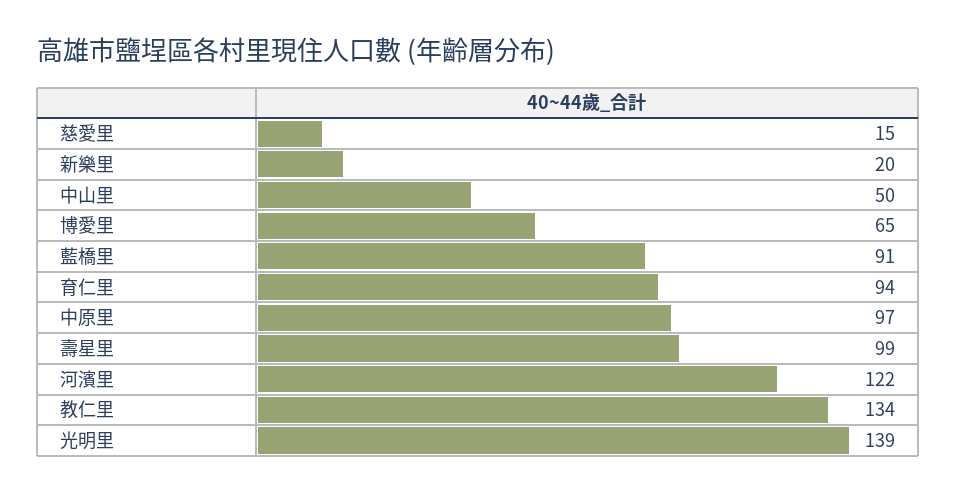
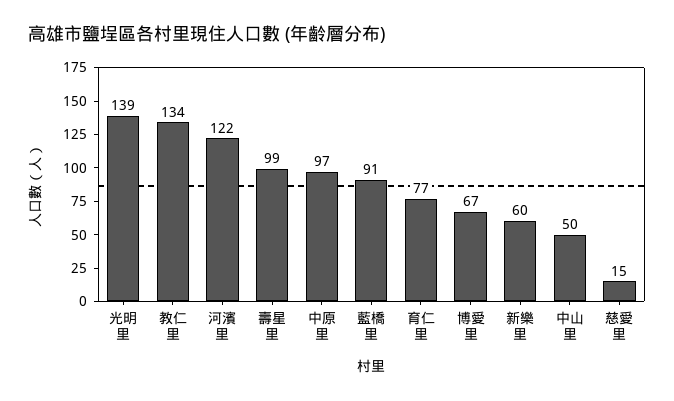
新樂里: 20 -> 60
博愛里: 65 -> 67
育仁里: 94 -> 77

